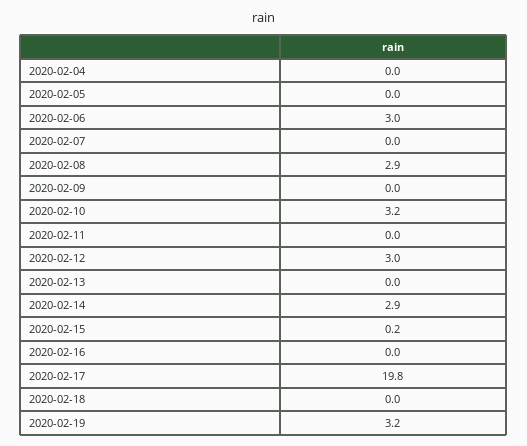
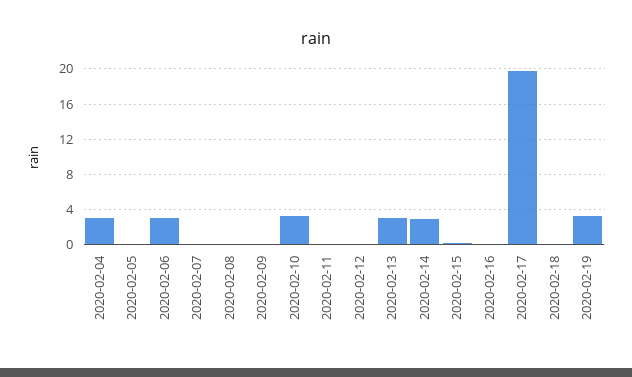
2020-02-04: 0 -> 3
2020-02-08: 2.9 -> 0
2020-02-12: 3 -> 0
2020-02-13: 0 -> 3

